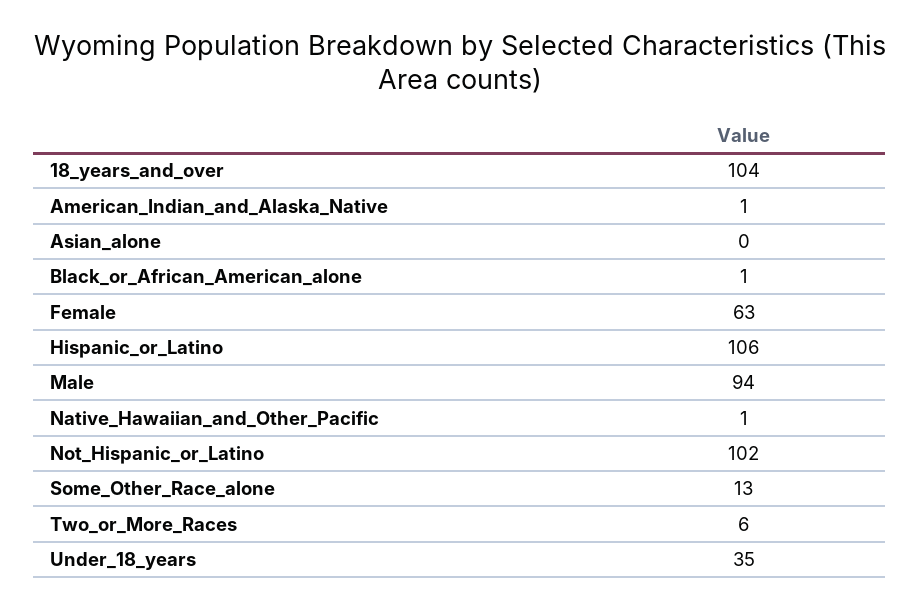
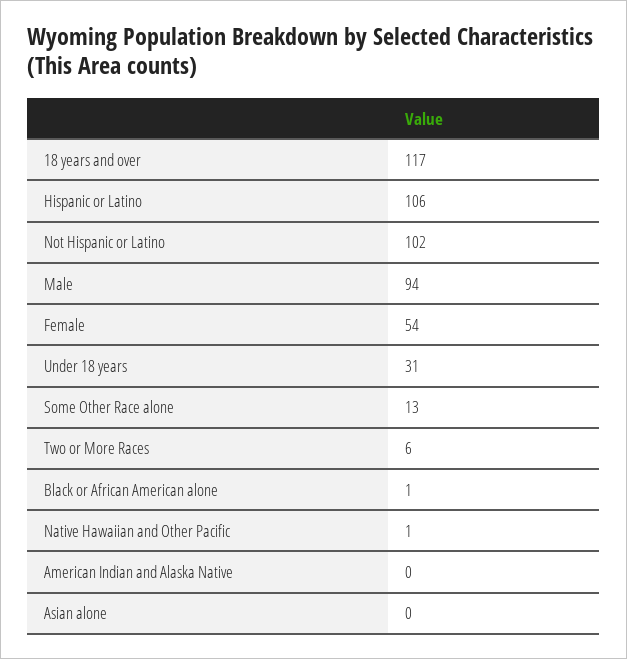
18_years_and_over: 104 -> 117
American_Indian_and_Alaska_Native: 1 -> 0
Female: 63 -> 54
Under_18_years: 35 -> 31

